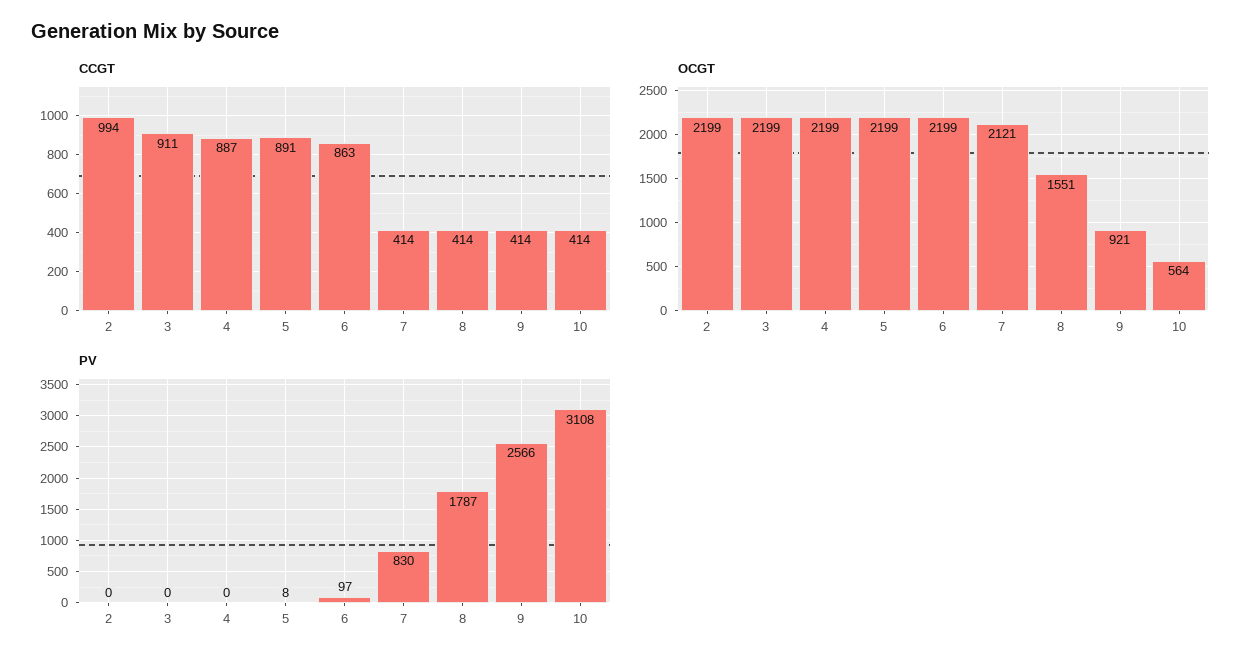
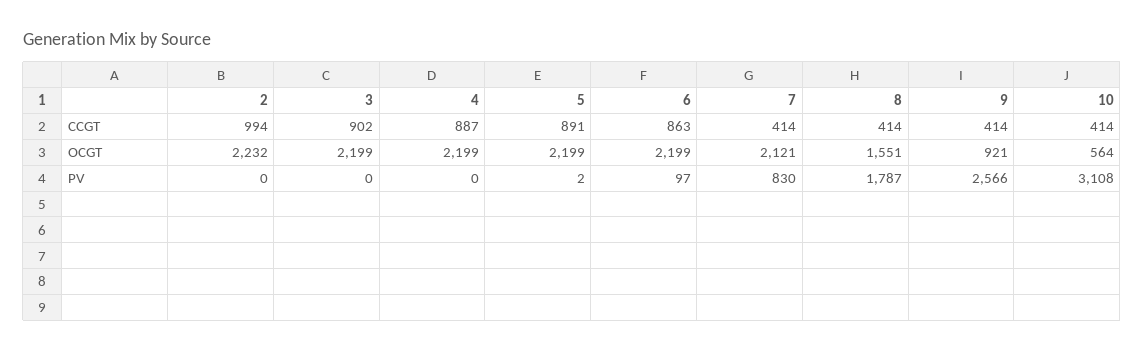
CCGT, 3: 911 -> 902
OCGT, 2: 2199 -> 2232
PV, 5: 8 -> 2

